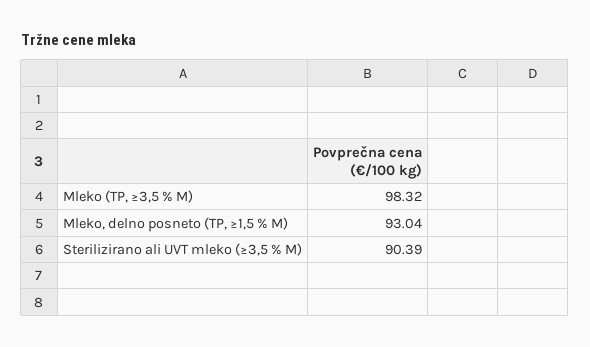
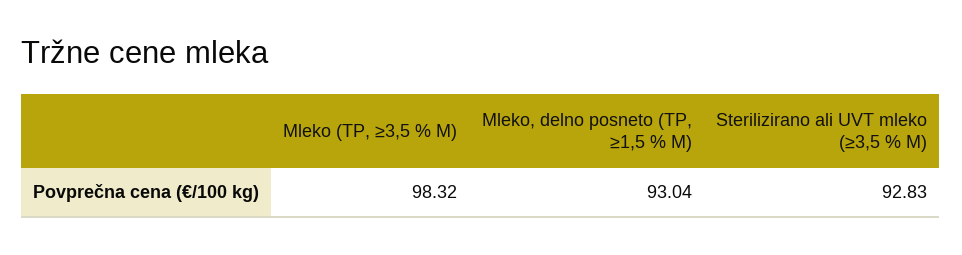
Sterilizirano ali UVT mleko (≥3,5 % M): 90.39 -> 92.83

